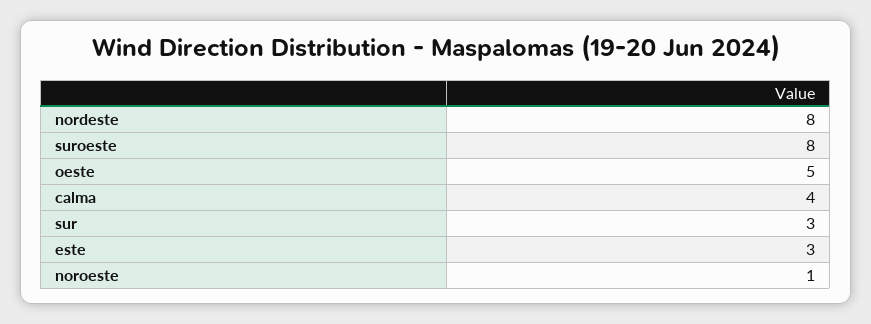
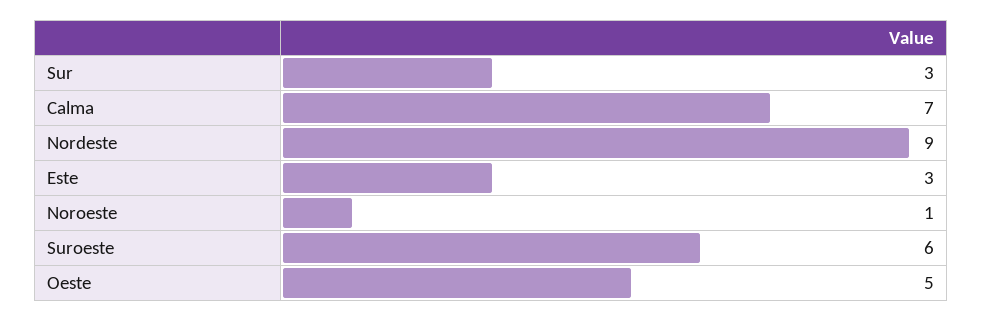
nordeste: 8 -> 9
suroeste: 8 -> 6
calma: 4 -> 7

